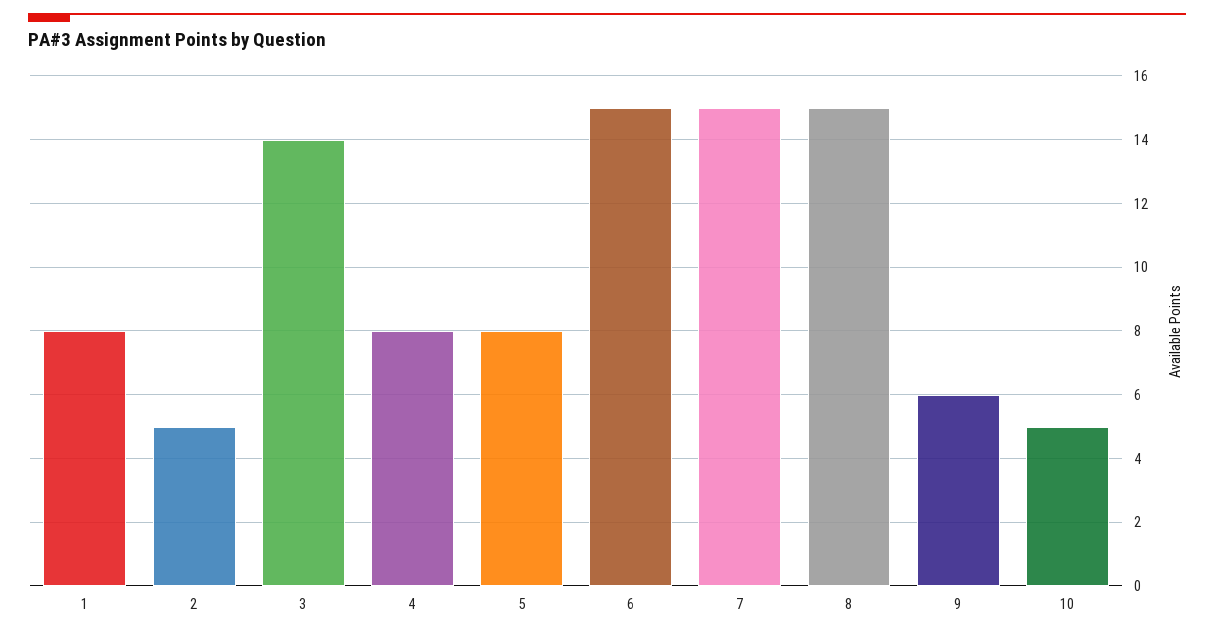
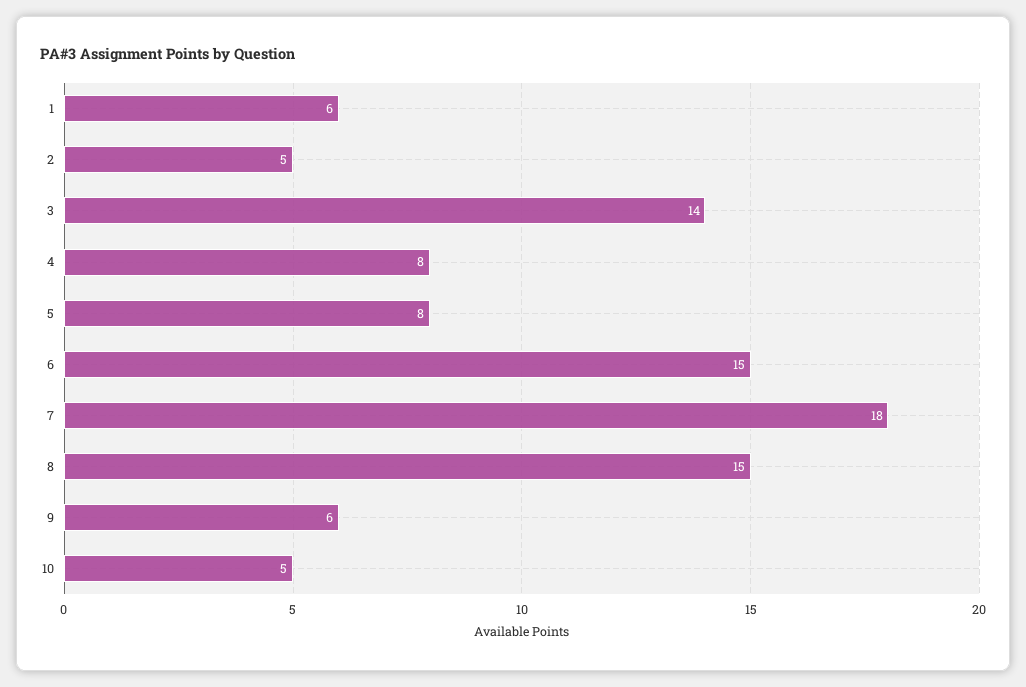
1: 8 -> 6
7: 15 -> 18

